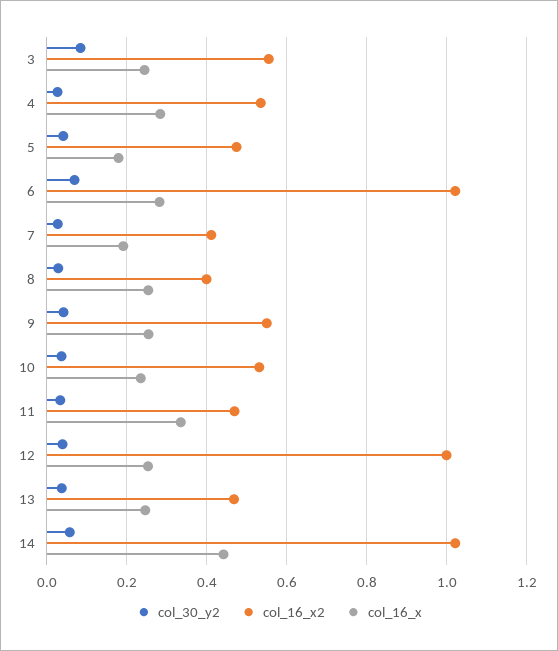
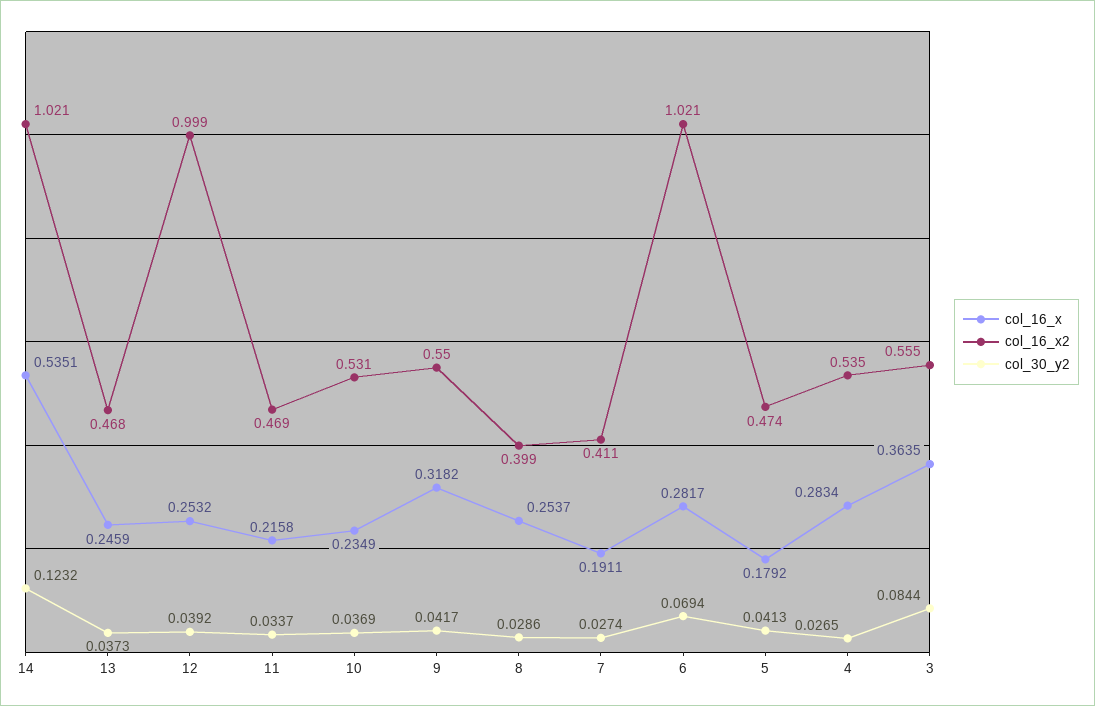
col_16_x, 3: 0.24 -> 0.3635
col_16_x, 9: 0.26 -> 0.3182
col_16_x, 11: 0.34 -> 0.2158
col_30_y2, 14: 0.06 -> 0.1232
col_16_x, 14: 0.44 -> 0.5351

